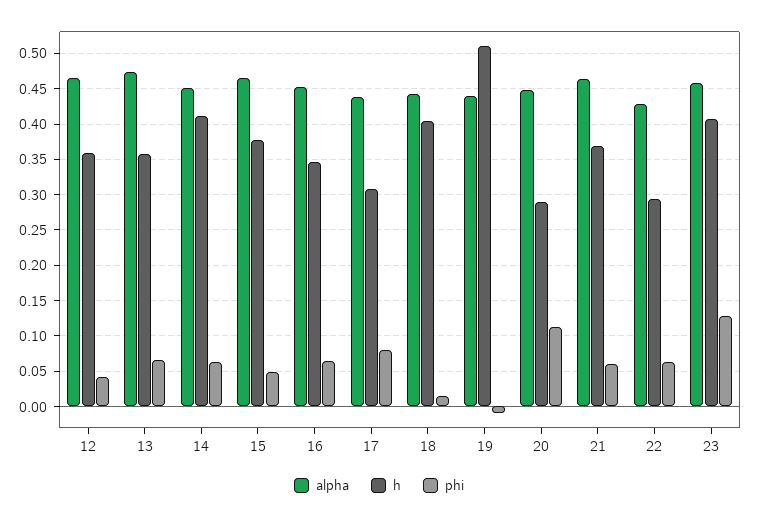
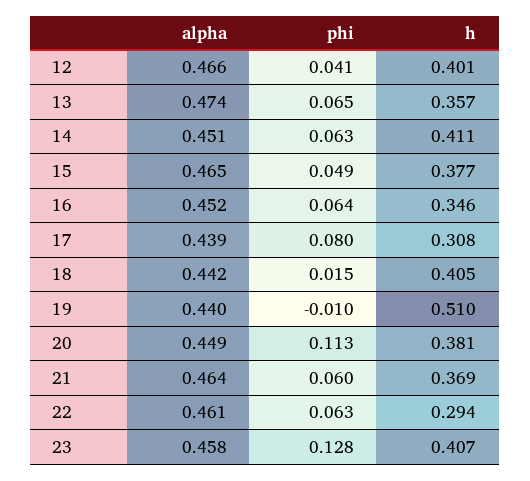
h, 12: 0.36 -> 0.401
h, 20: 0.29 -> 0.381
alpha, 22: 0.43 -> 0.461

